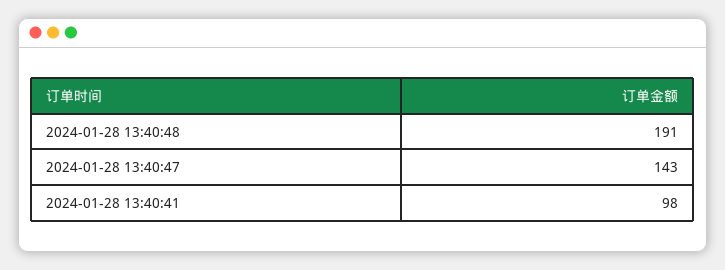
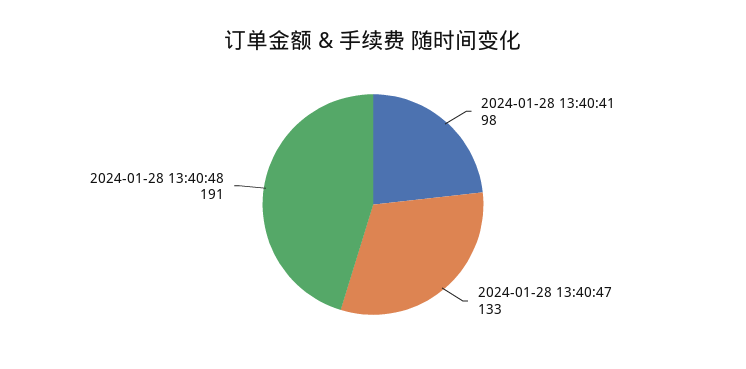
2024-01-28 13:40:47: 143 -> 133

